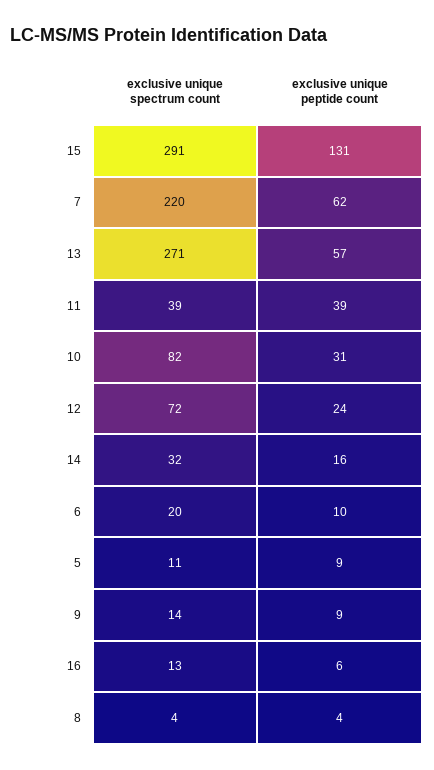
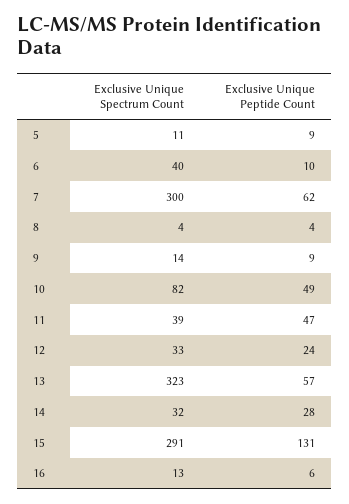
exclusive unique spectrum count, 7: 220 -> 300
exclusive unique spectrum count, 13: 271 -> 323
exclusive unique peptide count, 11: 39 -> 47
exclusive unique peptide count, 10: 31 -> 49
exclusive unique spectrum count, 12: 72 -> 33
exclusive unique peptide count, 14: 16 -> 28
exclusive unique spectrum count, 6: 20 -> 40

